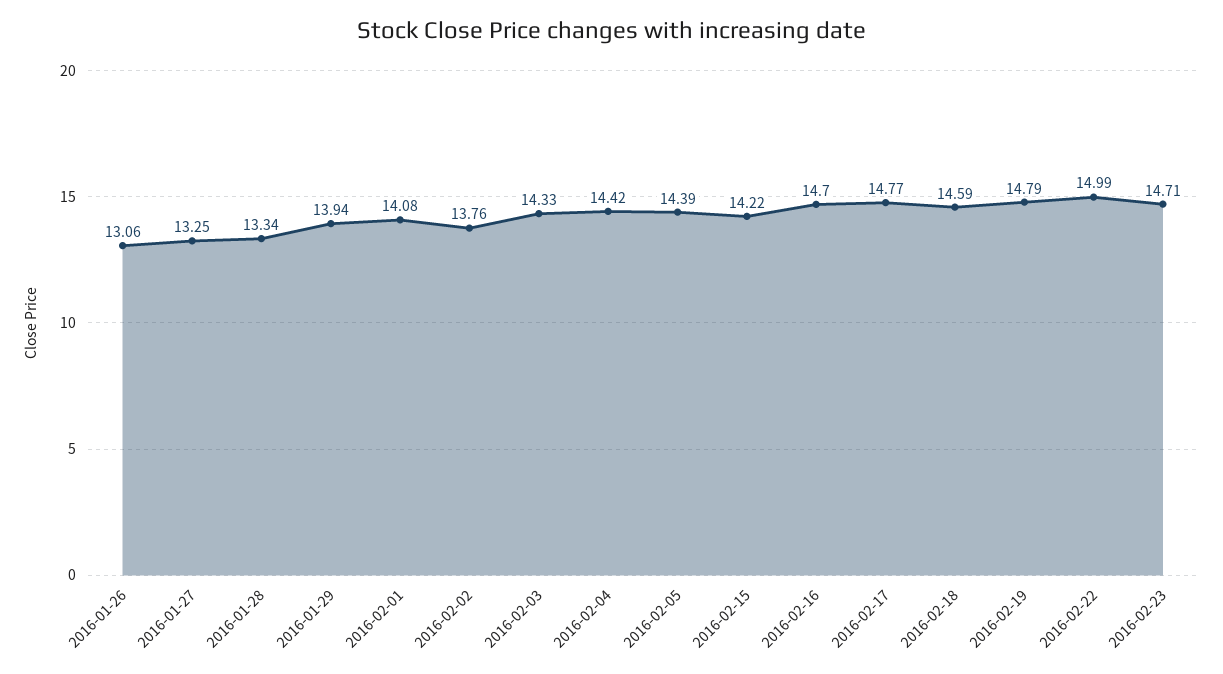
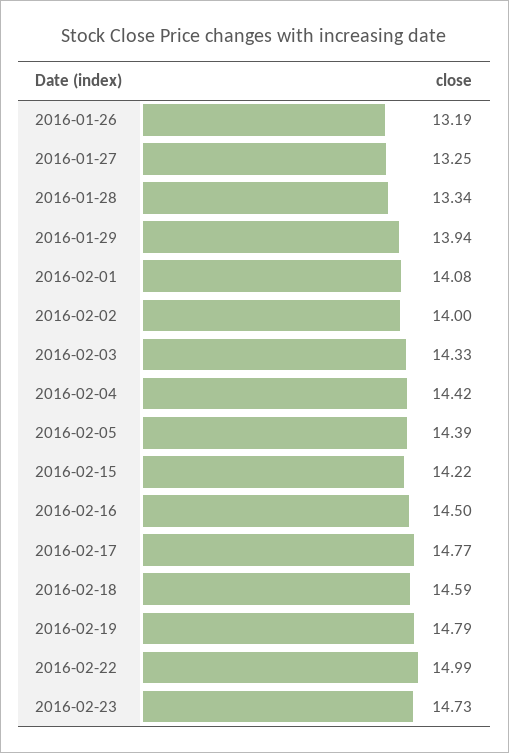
2016-01-26: 13.06 -> 13.19
2016-02-02: 13.76 -> 14
2016-02-16: 14.7 -> 14.5
2016-02-23: 14.71 -> 14.73

